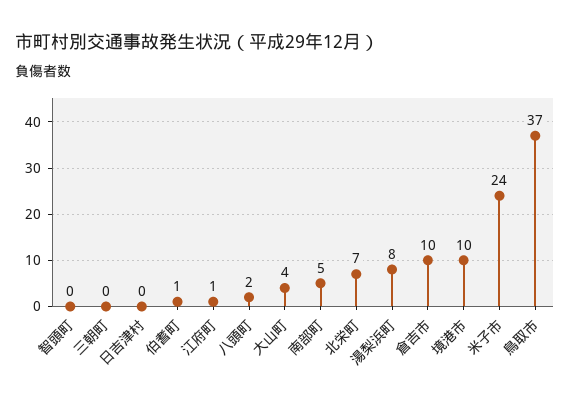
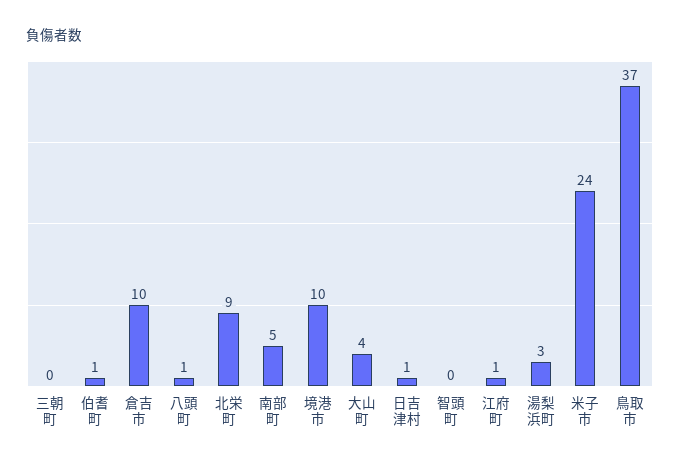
日吉津村: 0 -> 1
八頭町: 2 -> 1
北栄町: 7 -> 9
湯梨浜町: 8 -> 3

